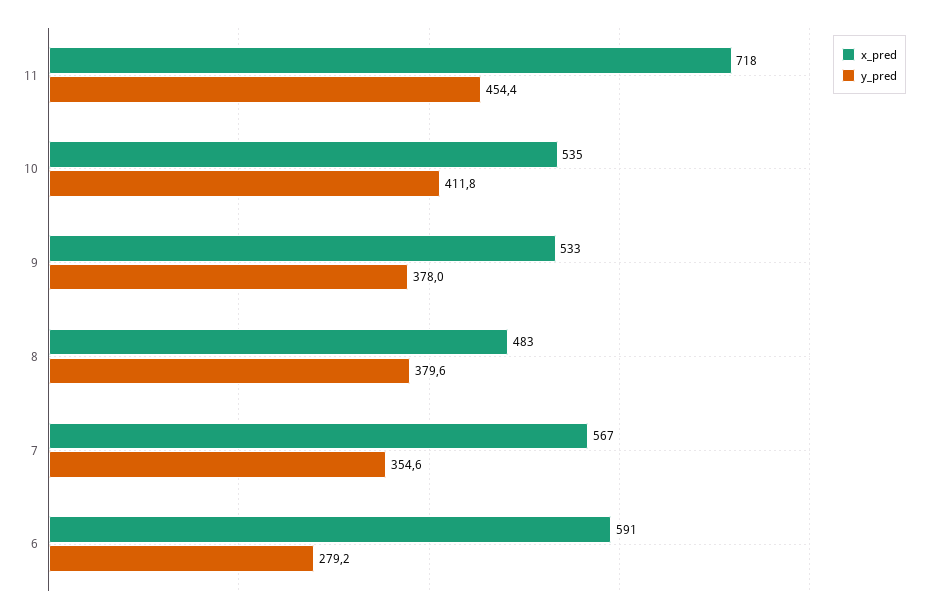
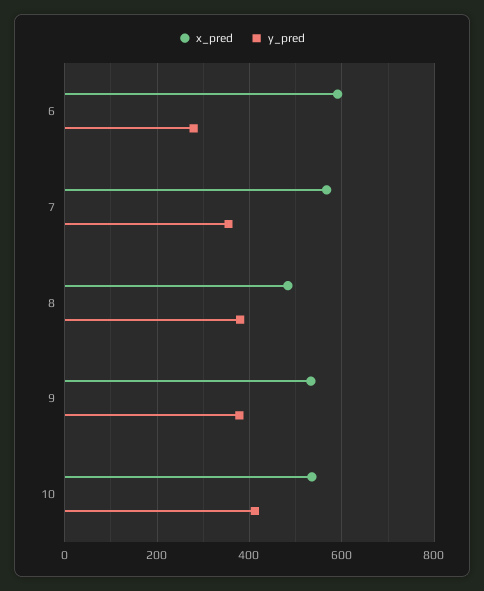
x_pred, 11: 718 -> none
y_pred, 11: 454.4 -> none

